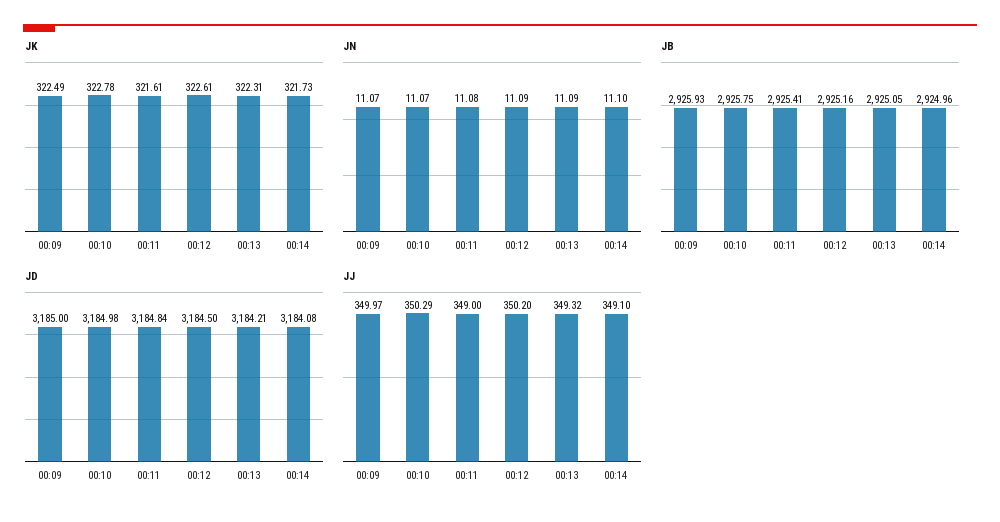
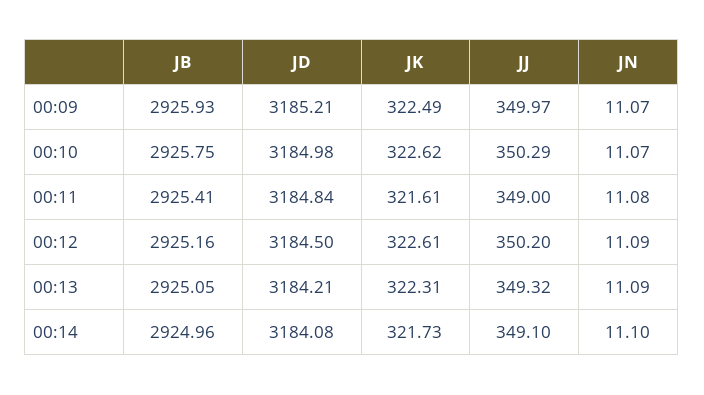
JK, 00:10: 322.78 -> 322.62
JD, 00:09: 3185 -> 3185.21

